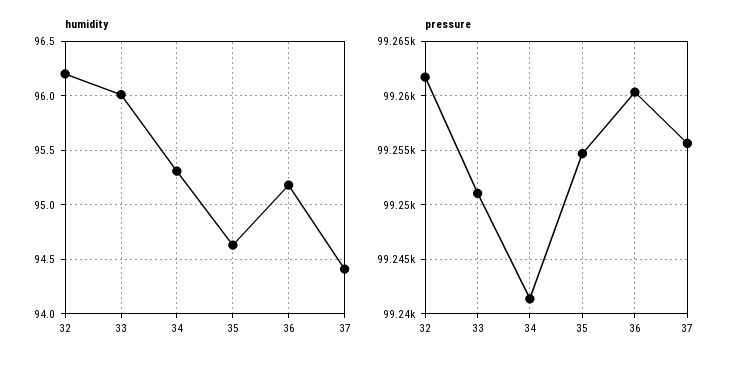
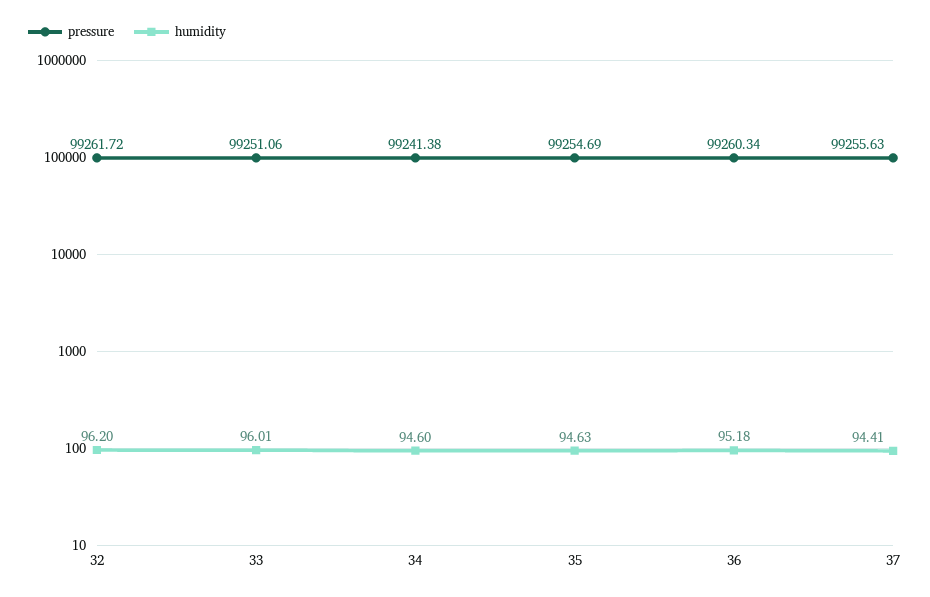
humidity, 34: 95.3 -> 94.6

